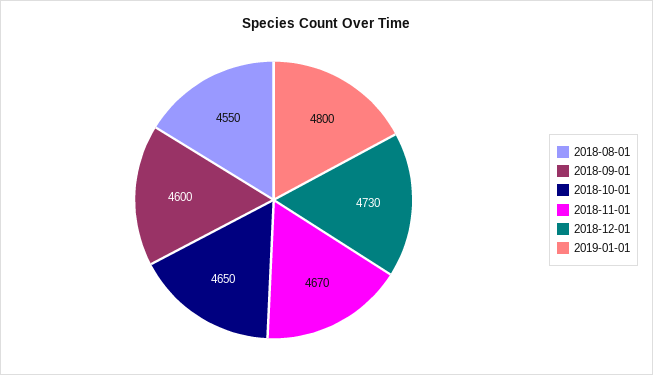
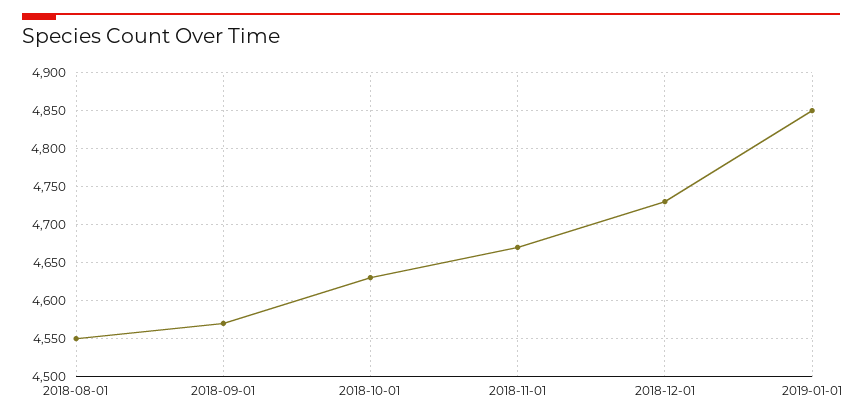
2018-09-01: 4600 -> 4570
2018-10-01: 4650 -> 4630
2019-01-01: 4800 -> 4850

